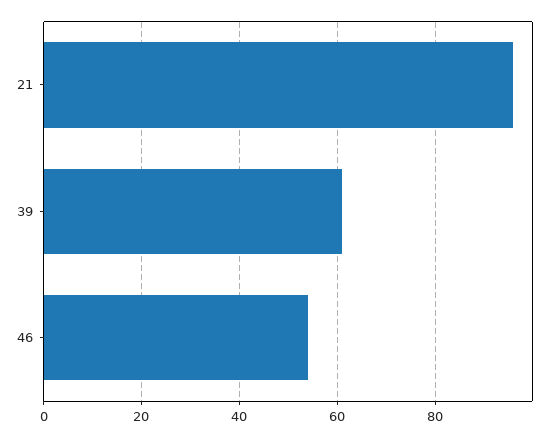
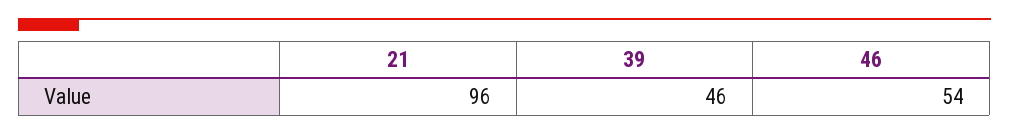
39: 60 -> 46

